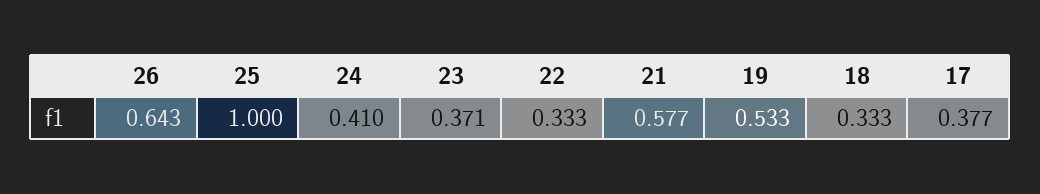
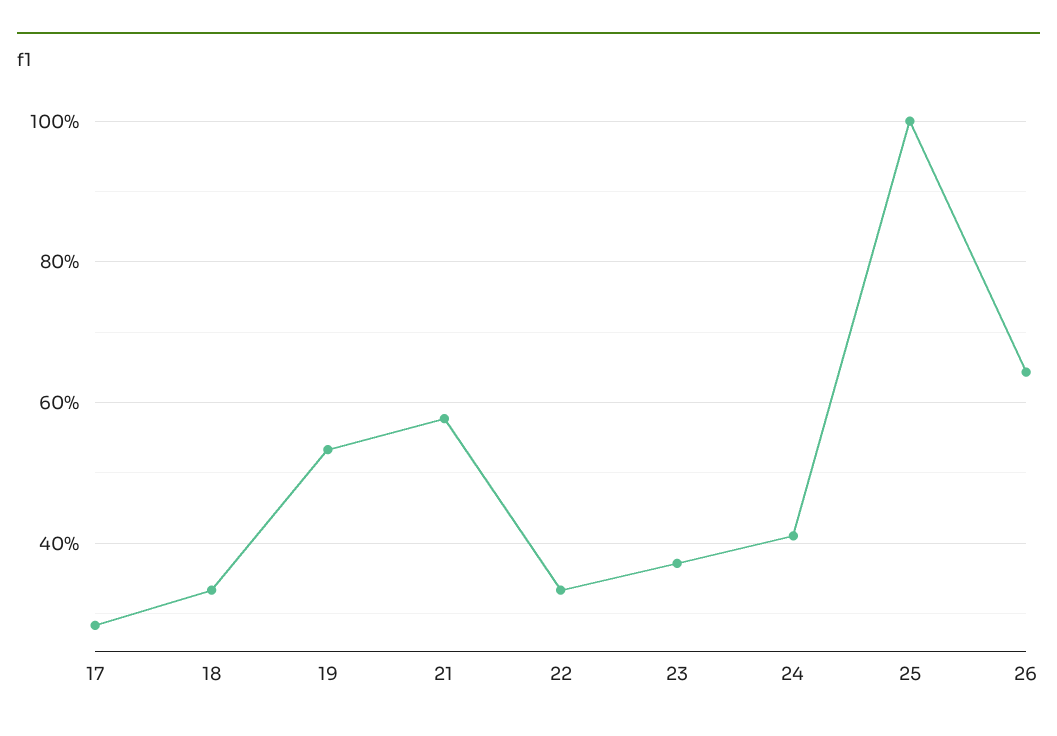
17: 0.377 -> 0.28

